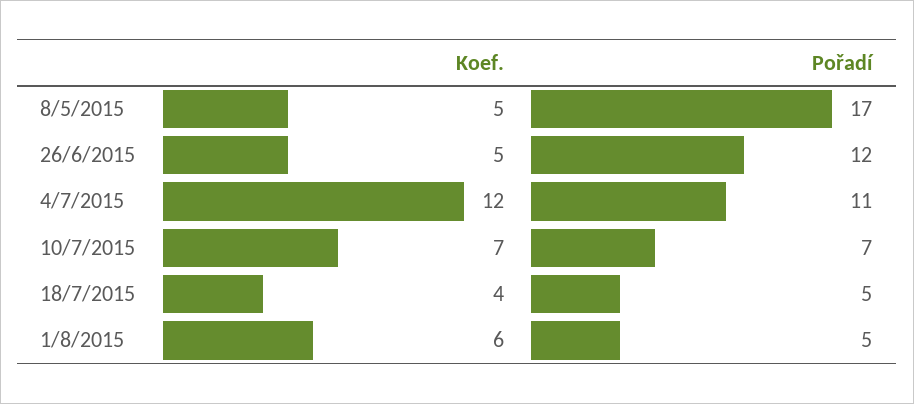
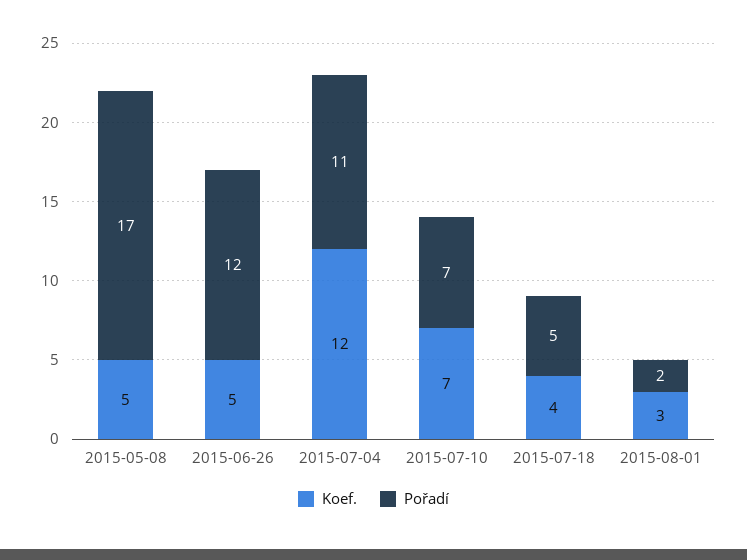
Koef., 1/8/2015: 6 -> 3
Pořadí, 1/8/2015: 5 -> 2

